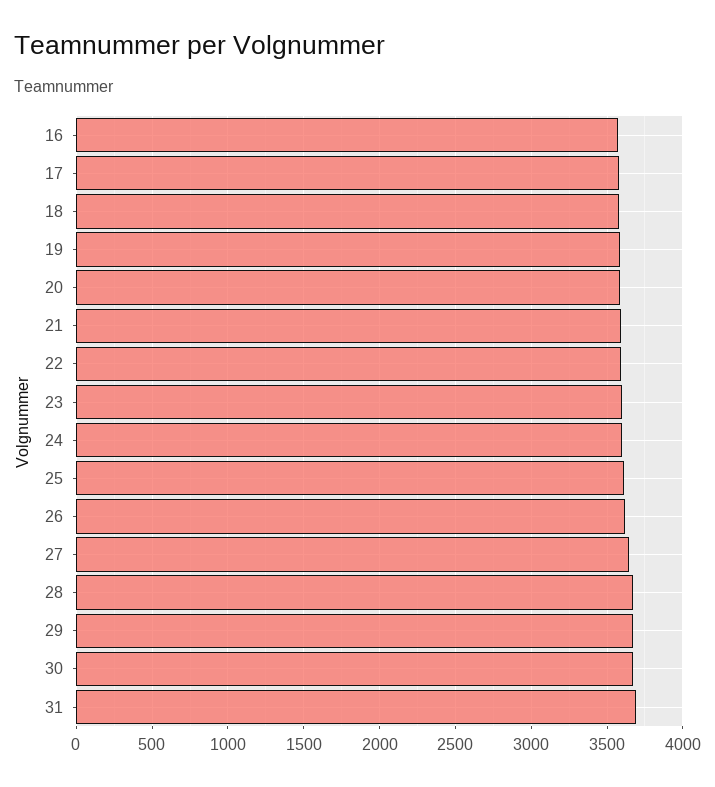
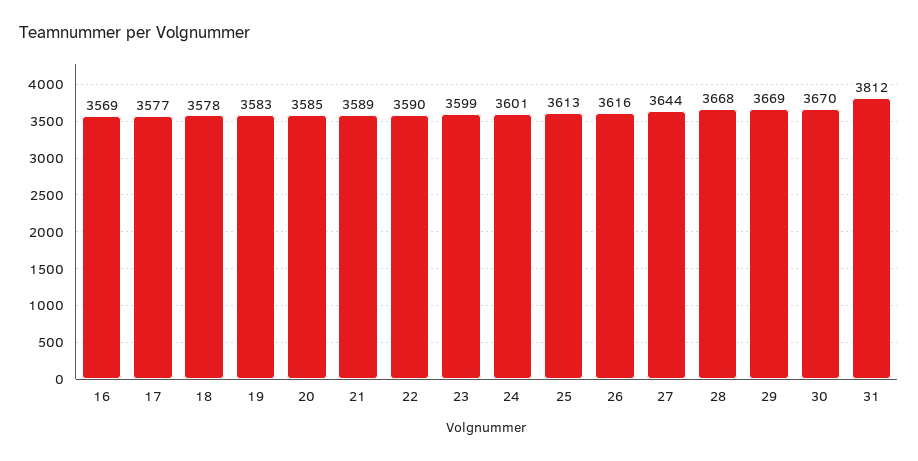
31: 3700 -> 3812

